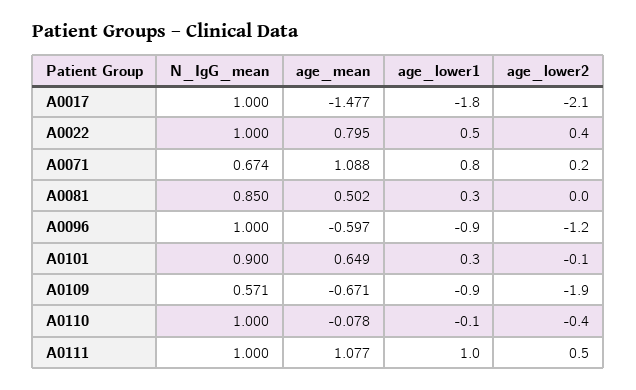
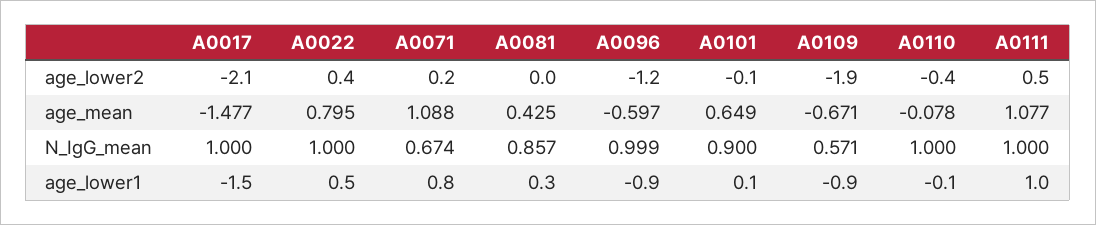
age_lower1, A0017: -1.8 -> -1.5
N_IgG_mean, A0081: 0.85 -> 0.857
age_mean, A0081: 0.502 -> 0.425
N_IgG_mean, A0096: 1 -> 0.999
age_lower1, A0101: 0.3 -> 0.1

